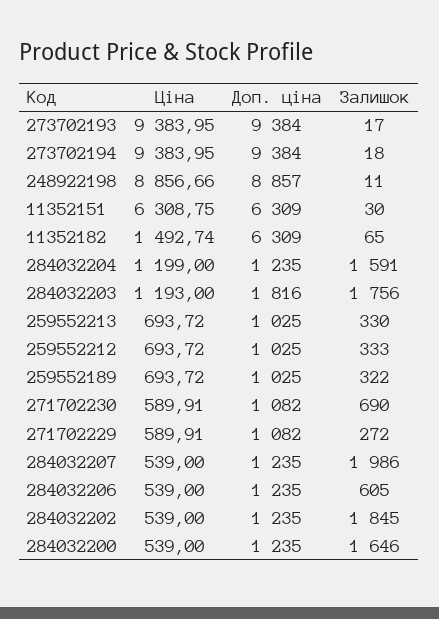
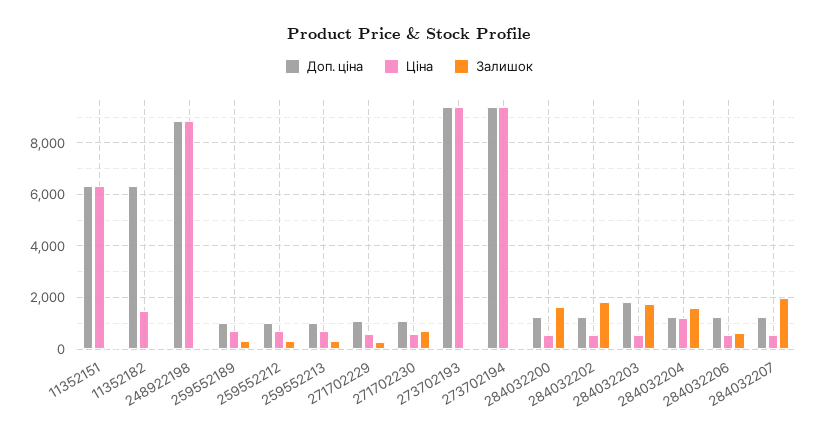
Ціна, 284032203: 1193 -> 500

